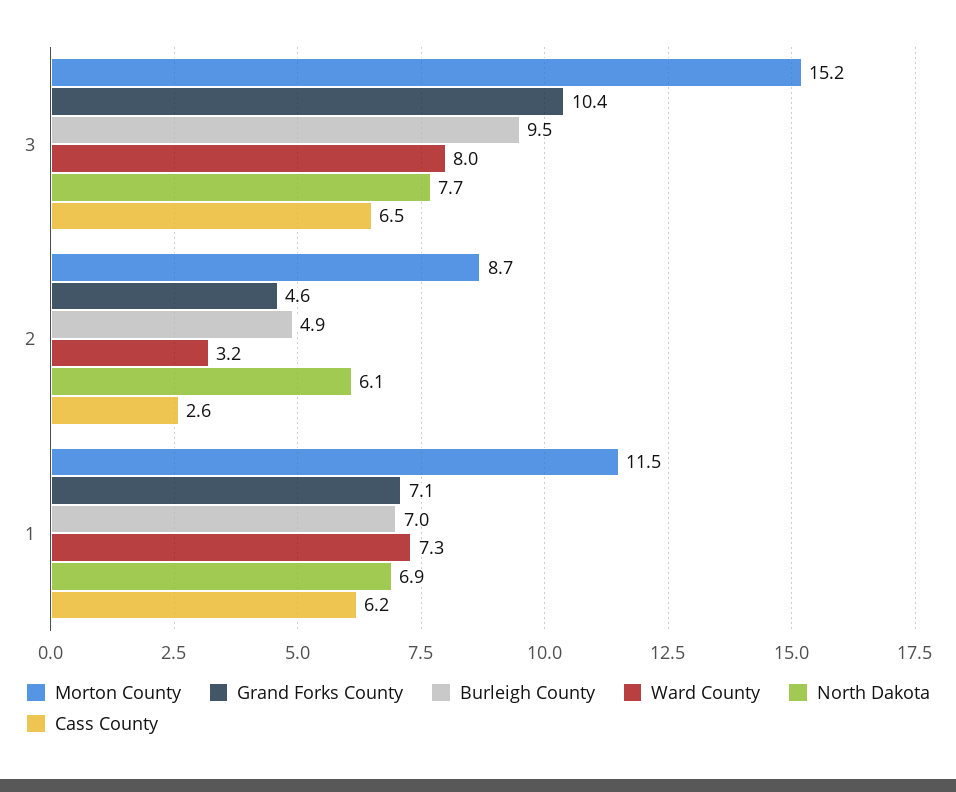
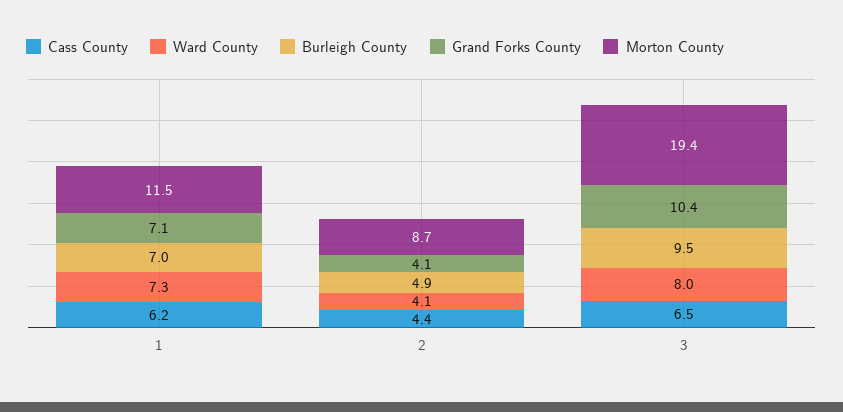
Morton County, 3: 15.2 -> 19.4
North Dakota, 3: 7.7 -> none
Grand Forks County, 2: 4.6 -> 4.1
Ward County, 2: 3.2 -> 4.1
North Dakota, 2: 6.1 -> none
Cass County, 2: 2.6 -> 4.4
North Dakota, 1: 6.9 -> none

